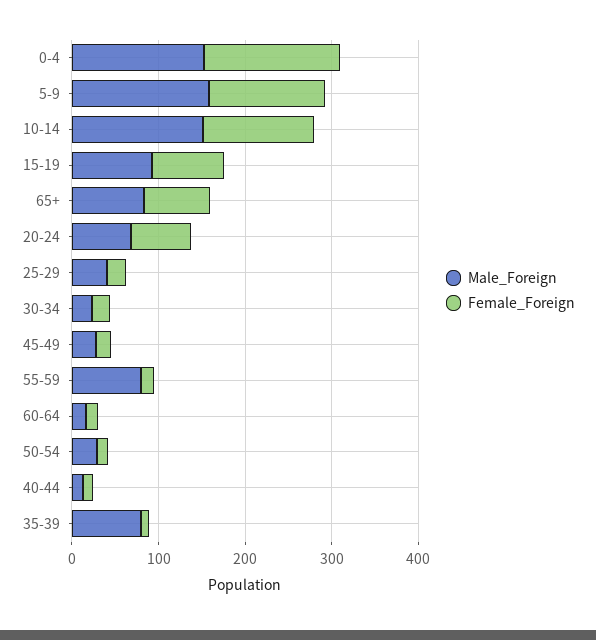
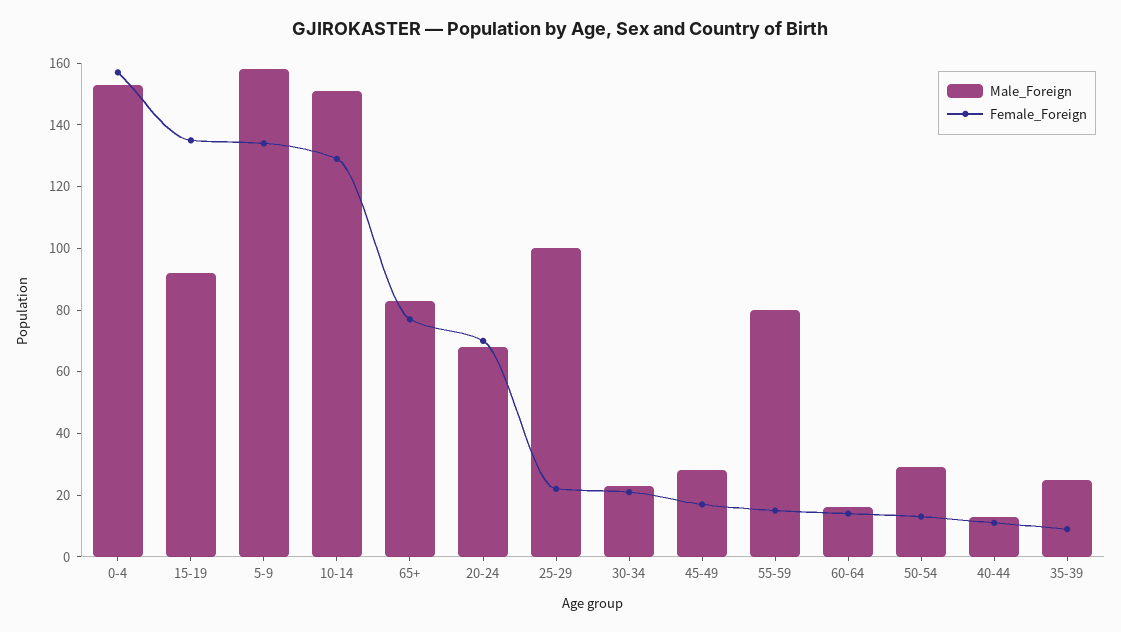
Female_Foreign, 15-19: 80 -> 135
Male_Foreign, 25-29: 40 -> 100
Male_Foreign, 35-39: 80 -> 25

